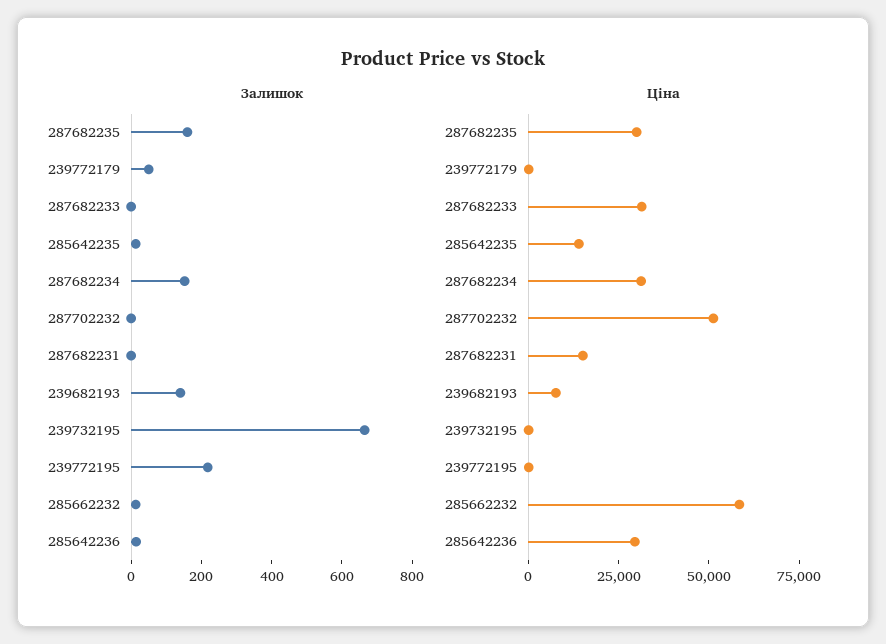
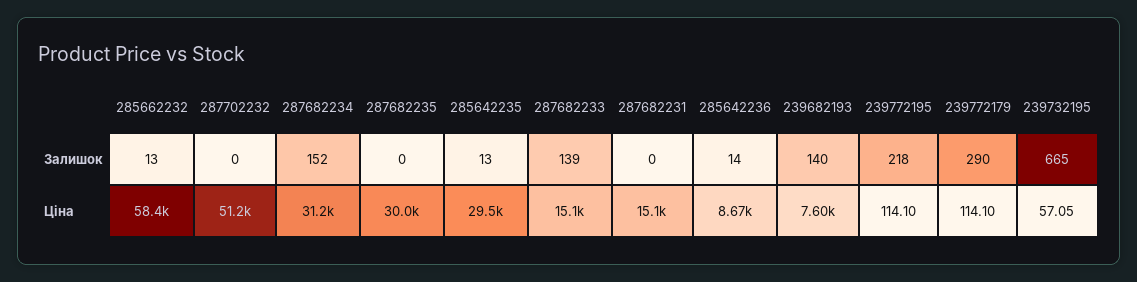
Залишок, 287682235: 150 -> 0
Залишок, 239772179: 50 -> 290
Залишок, 287682233: 0 -> 139
Ціна, 287682233: 30000 -> 15100
Ціна, 285642235: 15000 -> 29500
Ціна, 285642236: 30000 -> 8670

